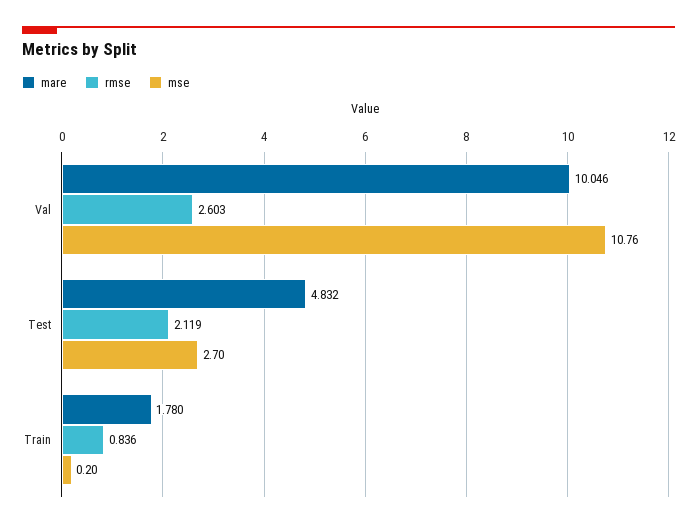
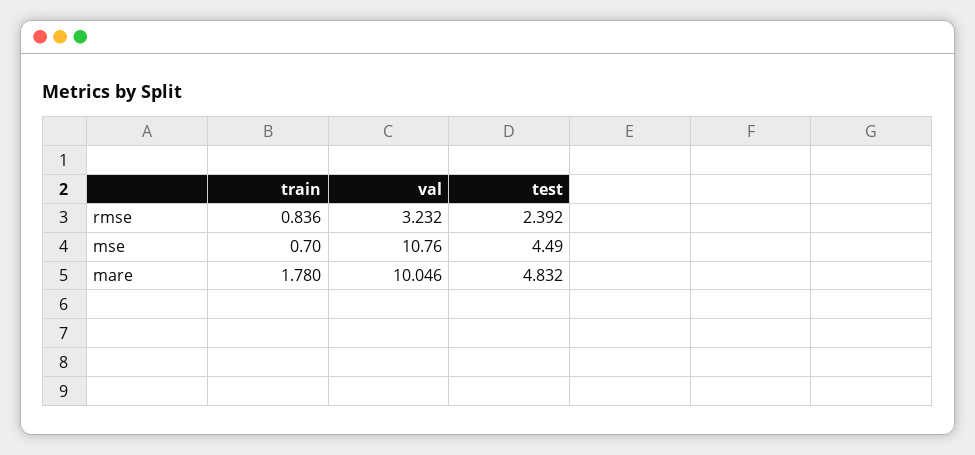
rmse, Val: 2.603 -> 3.232
rmse, Test: 2.119 -> 2.392
mse, Test: 2.7 -> 4.49
mse, Train: 0.2 -> 0.7

